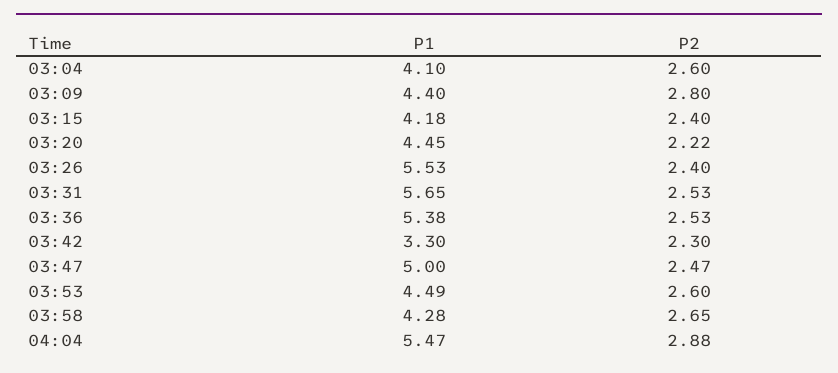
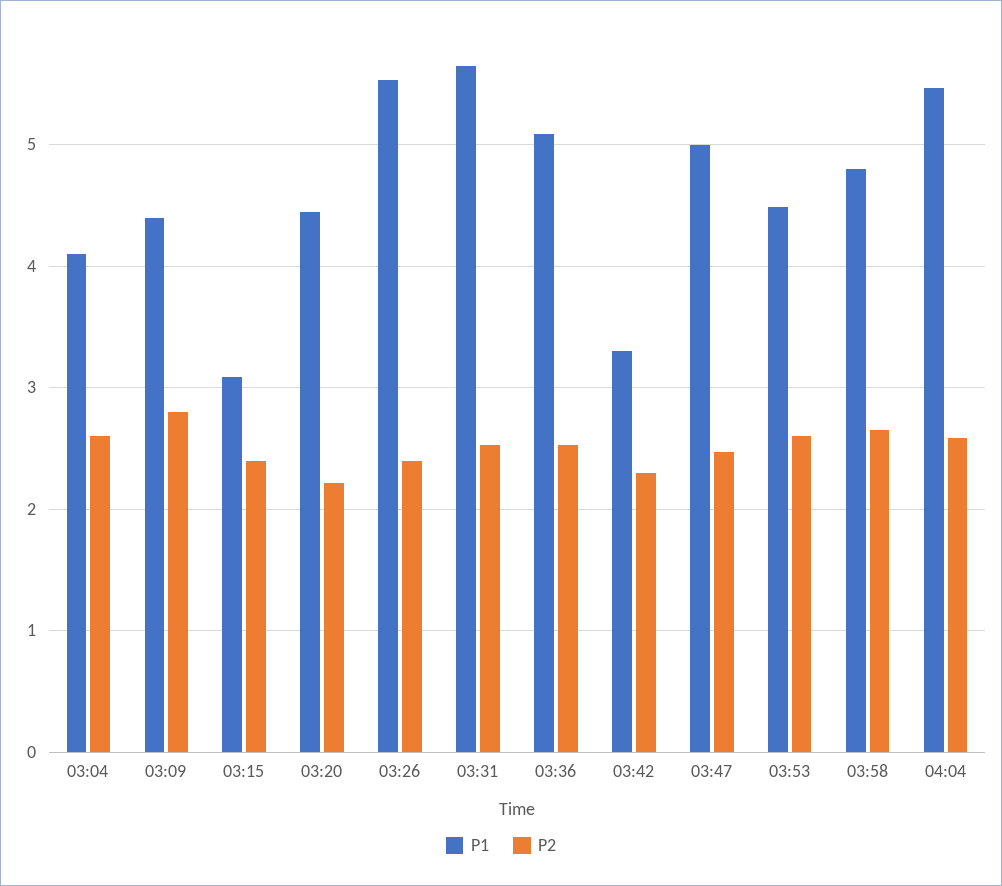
P1, 03:15: 4.18 -> 3.1
P1, 03:36: 5.38 -> 5.1
P1, 03:58: 4.28 -> 4.8
P2, 04:04: 2.88 -> 2.6

